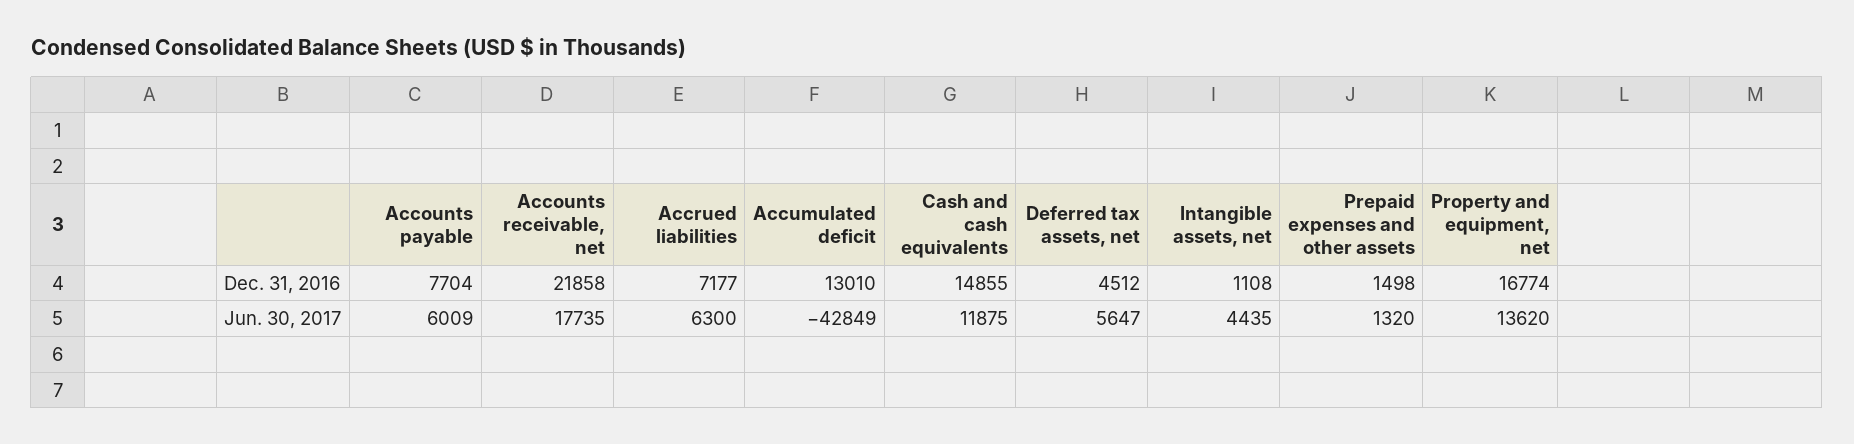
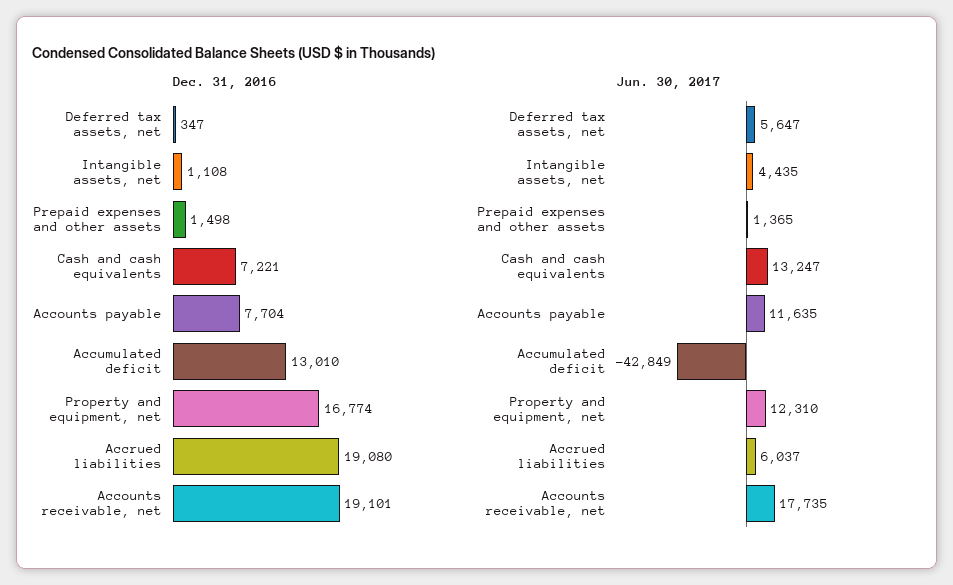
Dec. 31, 2016, Accounts receivable, net: 21858 -> 19101
Dec. 31, 2016, Accrued liabilities: 7177 -> 19080
Dec. 31, 2016, Cash and cash equivalents: 14855 -> 7221
Dec. 31, 2016, Deferred tax assets, net: 4512 -> 347
Jun. 30, 2017, Accounts payable: 6009 -> 11635
Jun. 30, 2017, Accrued liabilities: 6300 -> 6037
Jun. 30, 2017, Cash and cash equivalents: 11875 -> 13247
Jun. 30, 2017, Prepaid expenses and other assets: 1320 -> 1365
Jun. 30, 2017, Property and equipment, net: 13620 -> 12310

